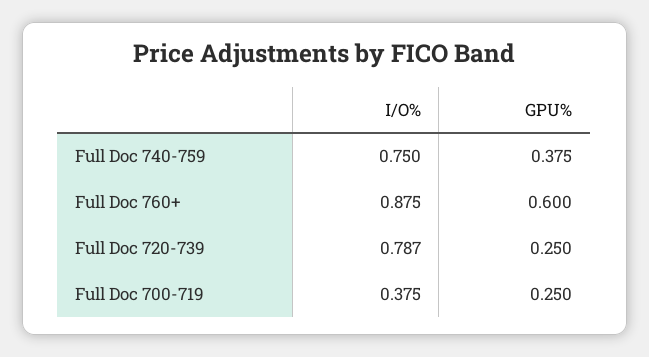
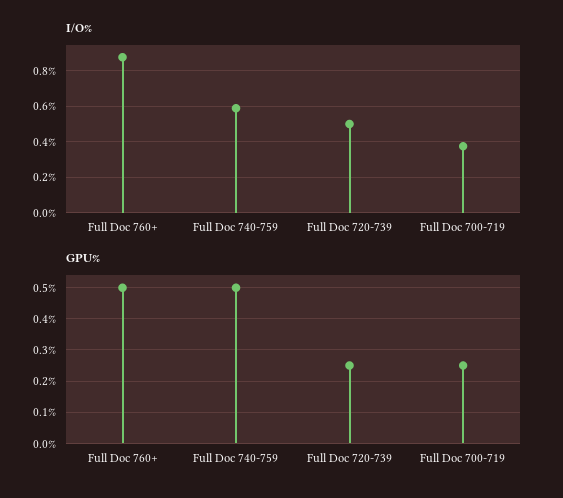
I/O%, Full Doc 740-759: 0.75 -> 0.6
GPU%, Full Doc 740-759: 0.375 -> 0.5
GPU%, Full Doc 760+: 0.6 -> 0.5
I/O%, Full Doc 720-739: 0.787 -> 0.5

